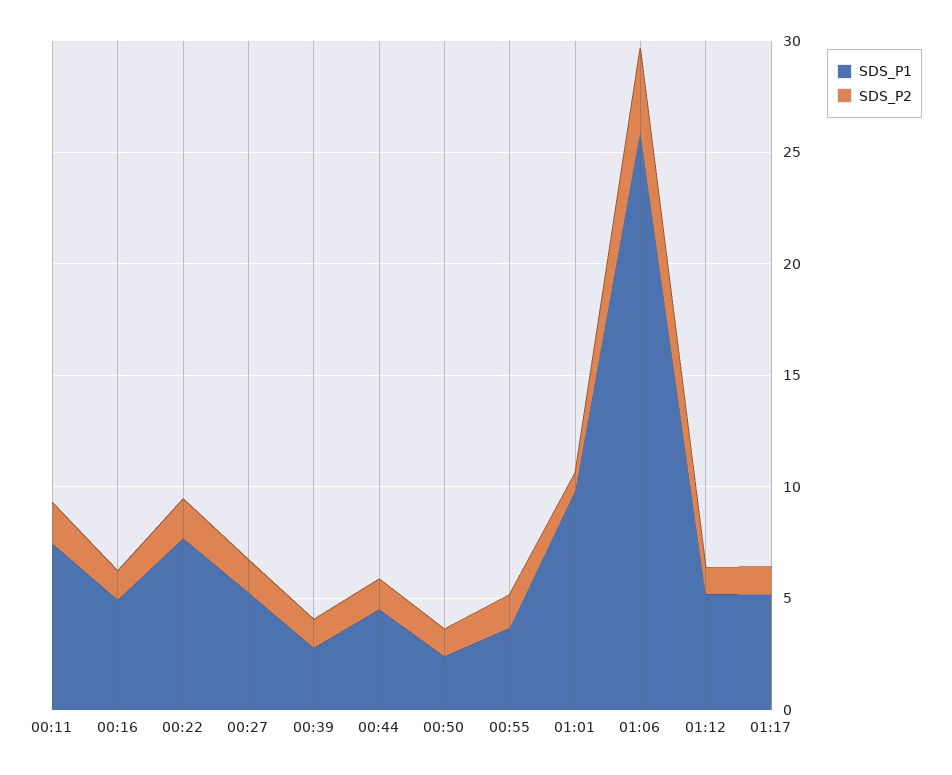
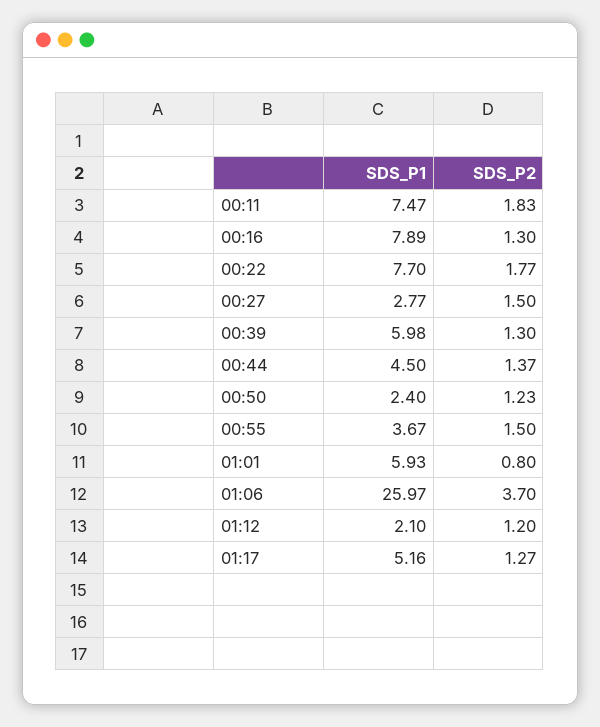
SDS_P1, 00:16: 5 -> 7.89
SDS_P1, 00:27: 5 -> 2.77
SDS_P1, 00:39: 3 -> 5.98
SDS_P1, 01:01: 10 -> 5.93
SDS_P1, 01:12: 5 -> 2.1

